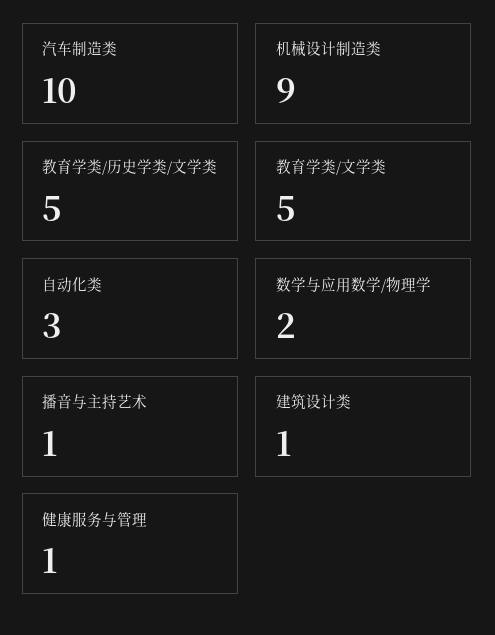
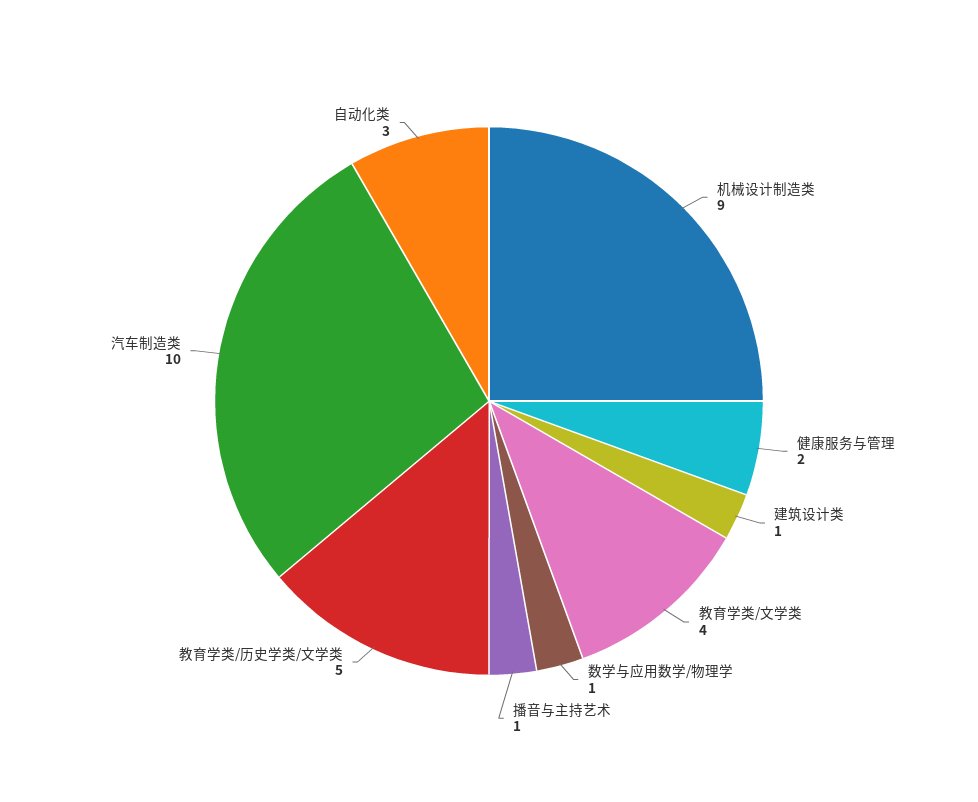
教育学类/文学类: 5 -> 4
数学与应用数学/物理学: 2 -> 1
健康服务与管理: 1 -> 2

